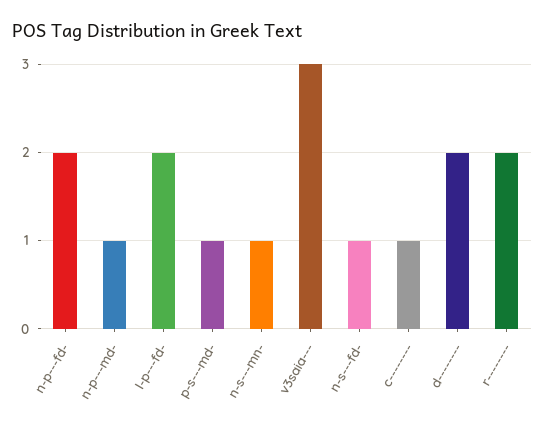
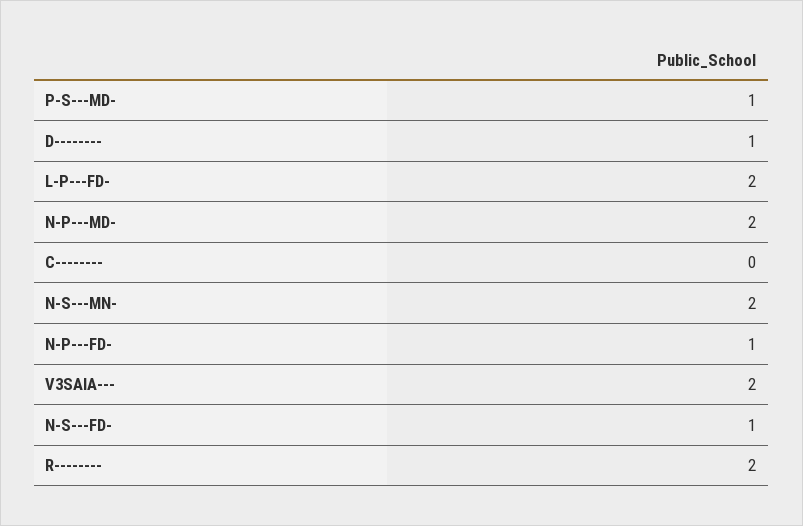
n-p---fd-: 2 -> 1
n-p---md-: 1 -> 2
n-s---mn-: 1 -> 2
v3saia---: 3 -> 2
c--------: 1 -> 0
d--------: 2 -> 1

